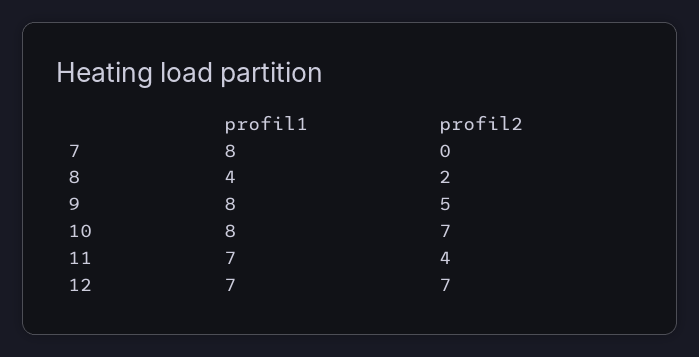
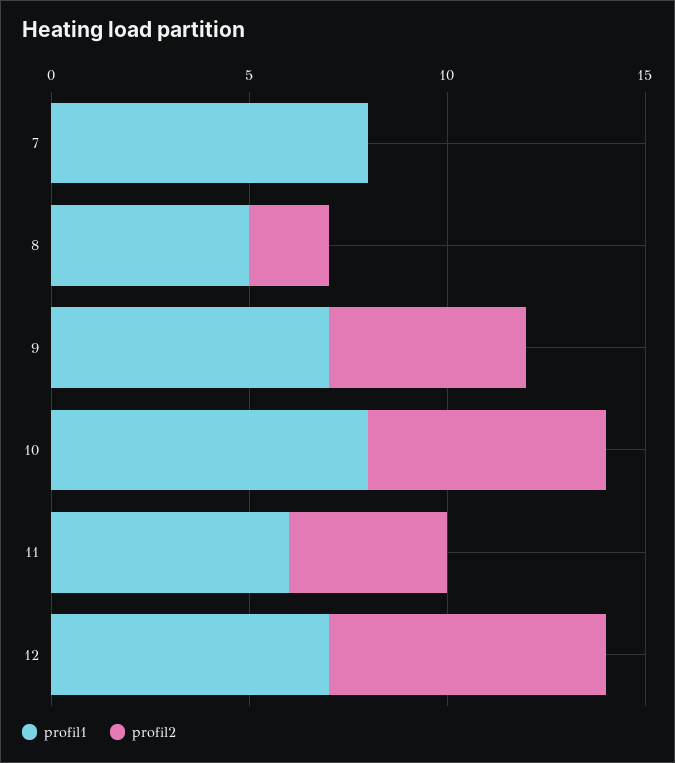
profil1, 8: 4 -> 5
profil1, 9: 8 -> 7
profil2, 10: 7 -> 6
profil1, 11: 7 -> 6

